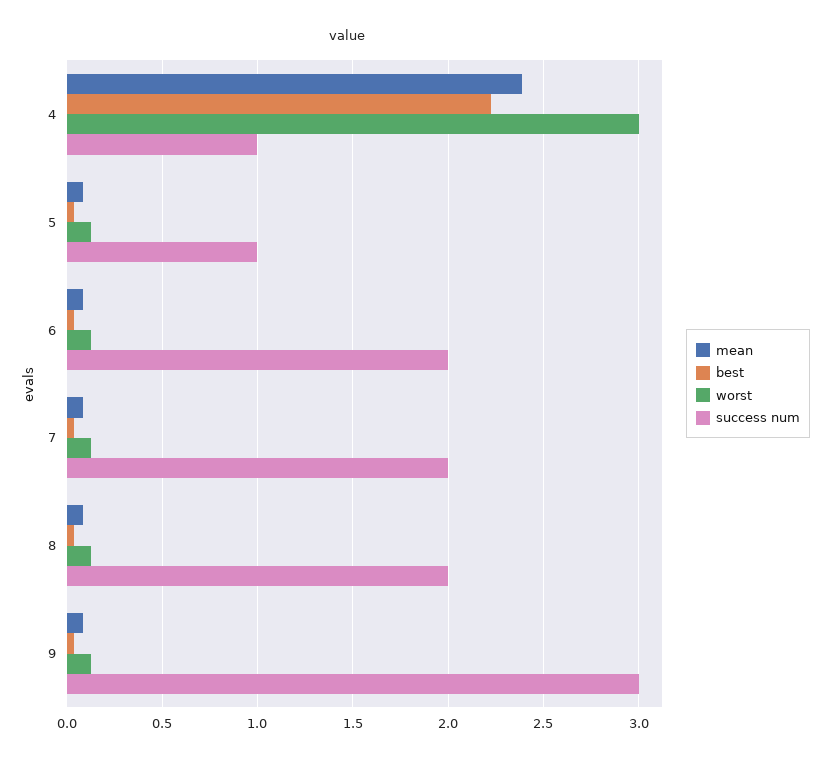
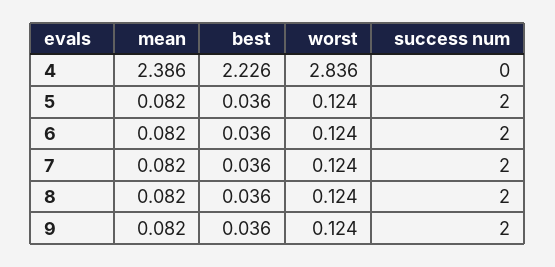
worst, 4: 3 -> 2.836
success num, 4: 1 -> 0
success num, 5: 1 -> 2
success num, 9: 3 -> 2

